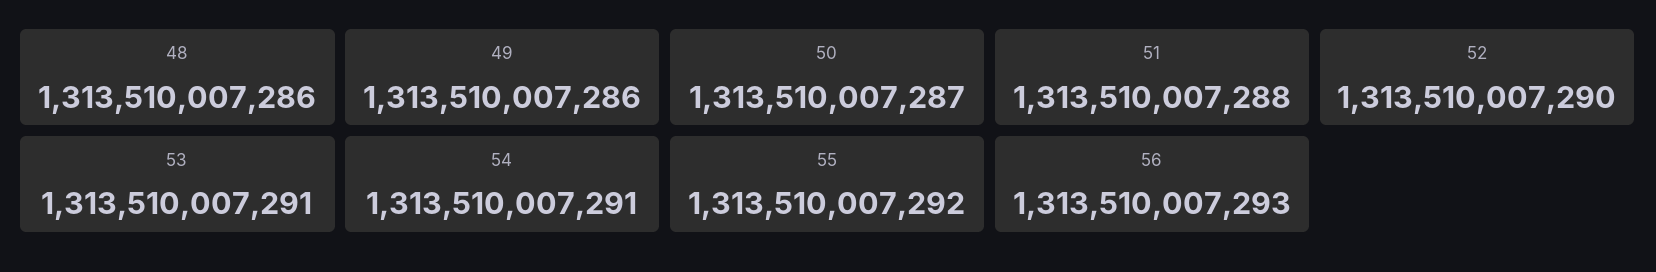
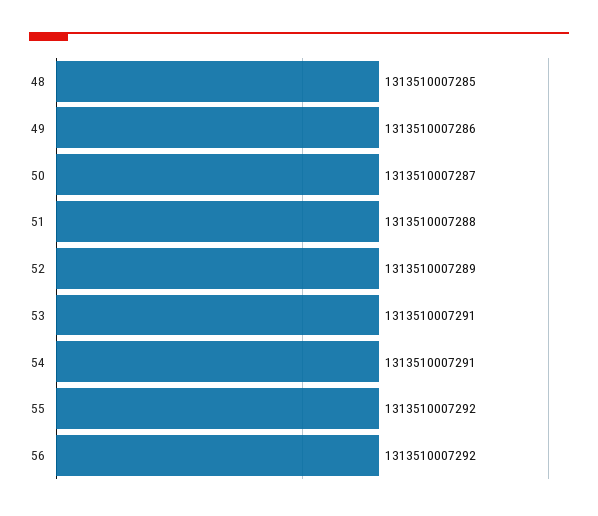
48: 1313510007286 -> 1313510007285
52: 1313510007290 -> 1313510007289
56: 1313510007293 -> 1313510007292

